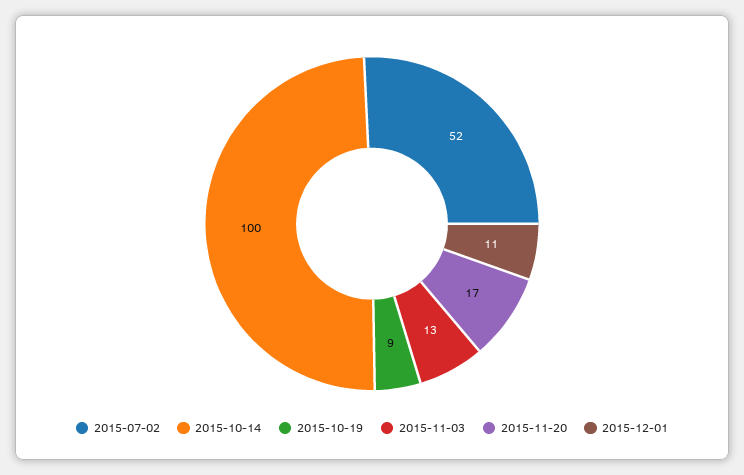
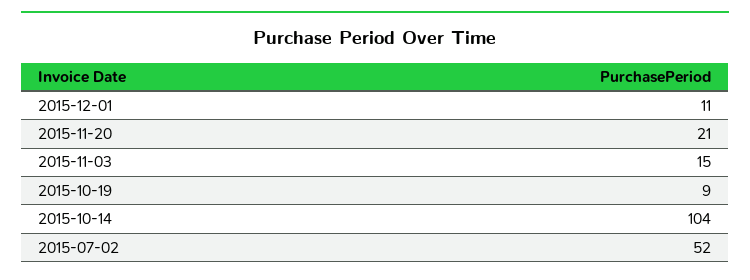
2015-10-14: 100 -> 104
2015-11-03: 13 -> 15
2015-11-20: 17 -> 21

